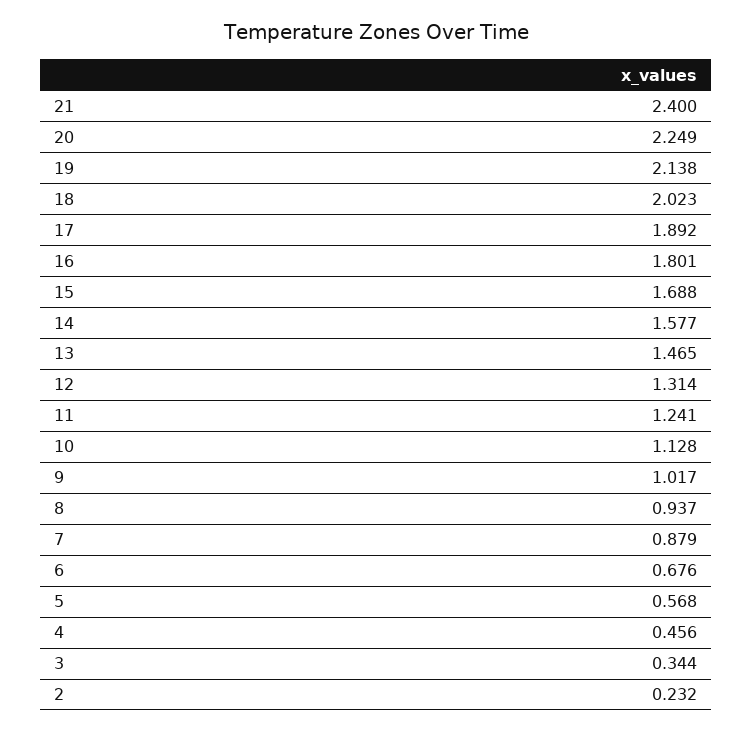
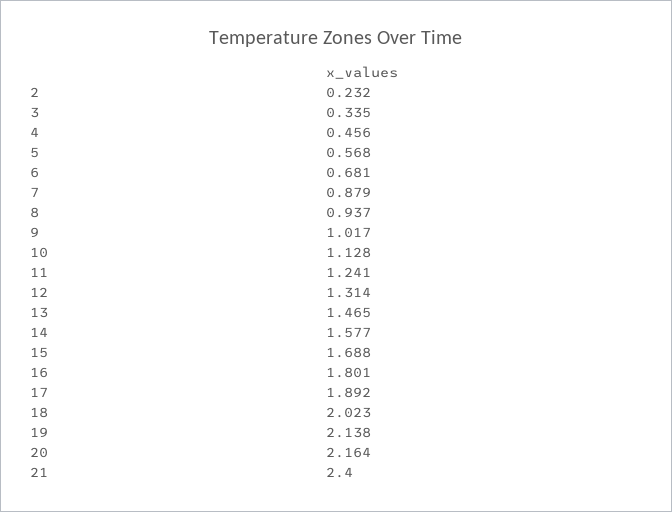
20: 2.249 -> 2.164
6: 0.676 -> 0.681
3: 0.344 -> 0.335

